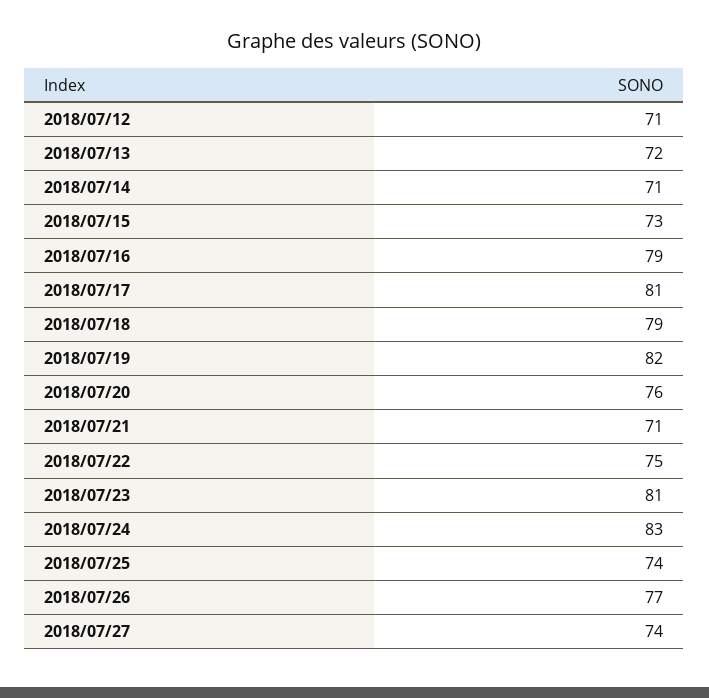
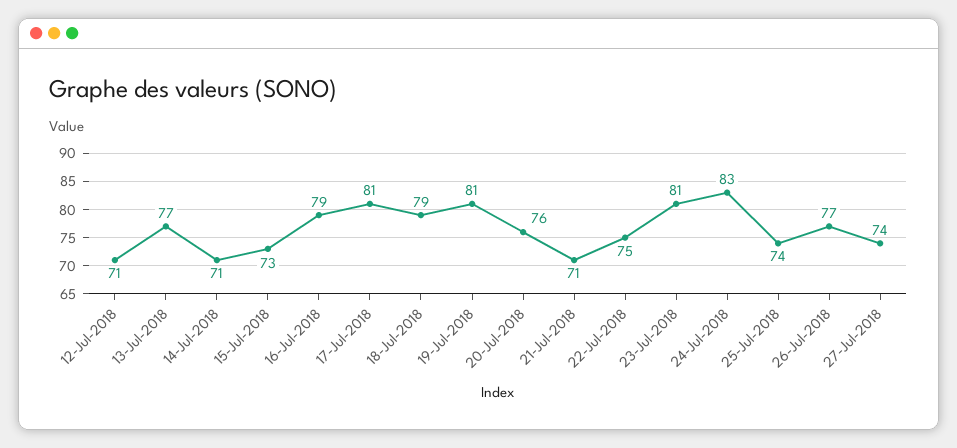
2018/07/13: 72 -> 77
2018/07/19: 82 -> 81

